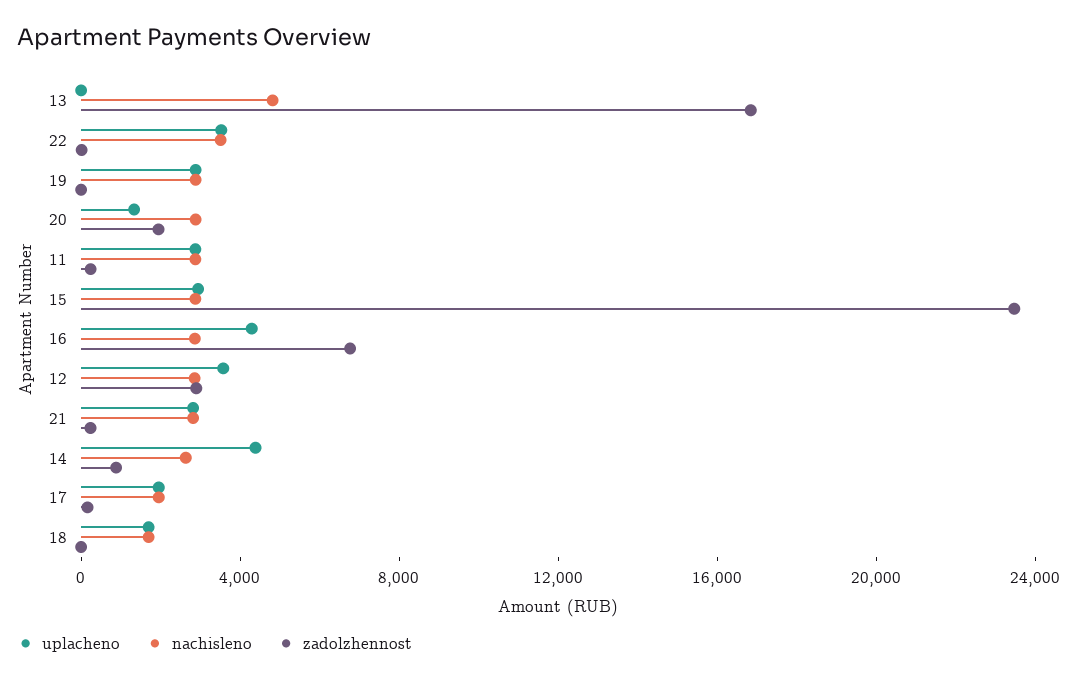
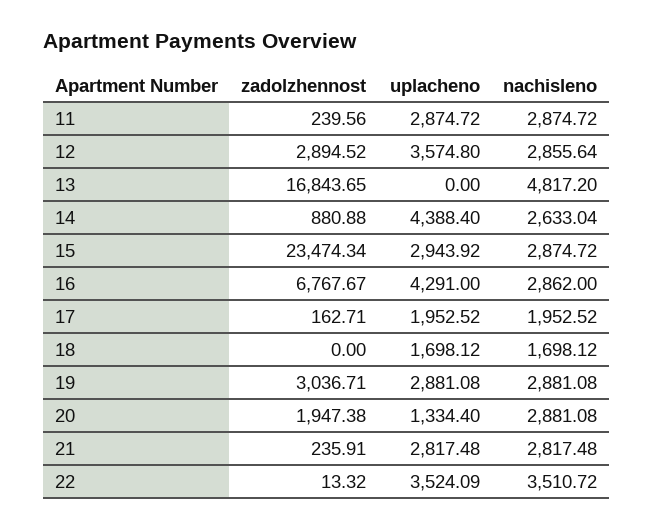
zadolzhennost, 19: 0 -> 3036.71

